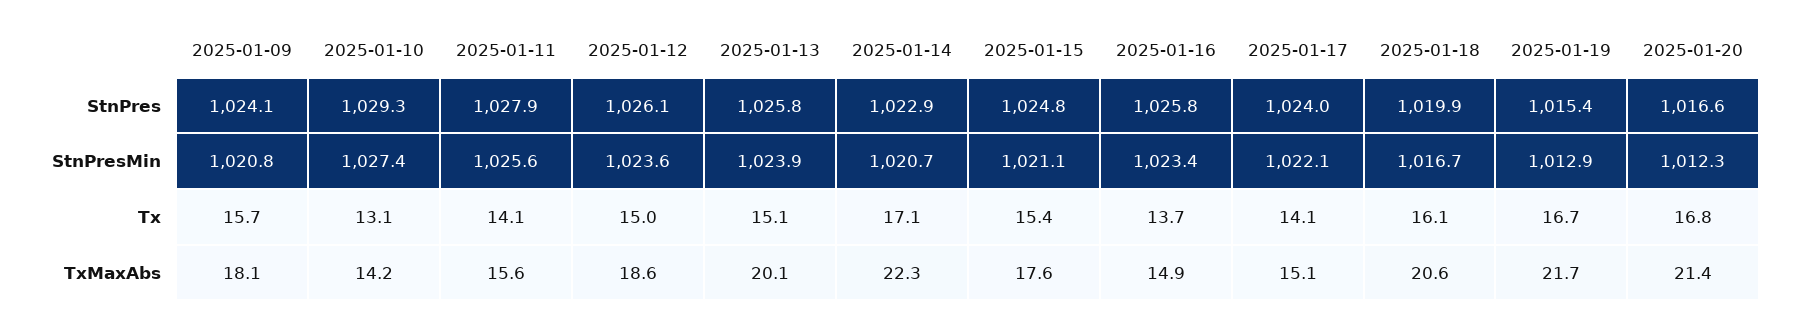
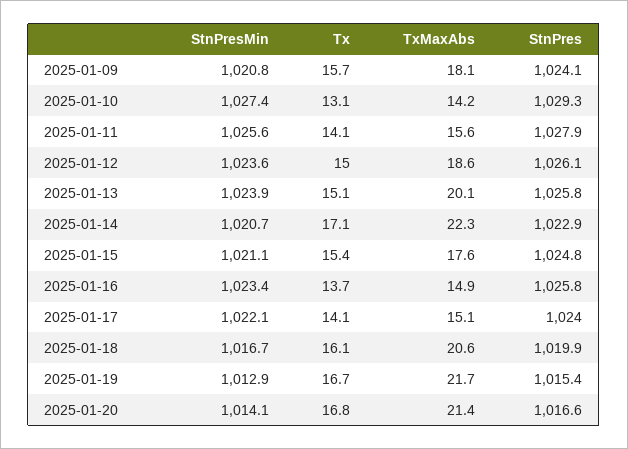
2025-01-20, StnPresMin: 1012.3 -> 1014.1

